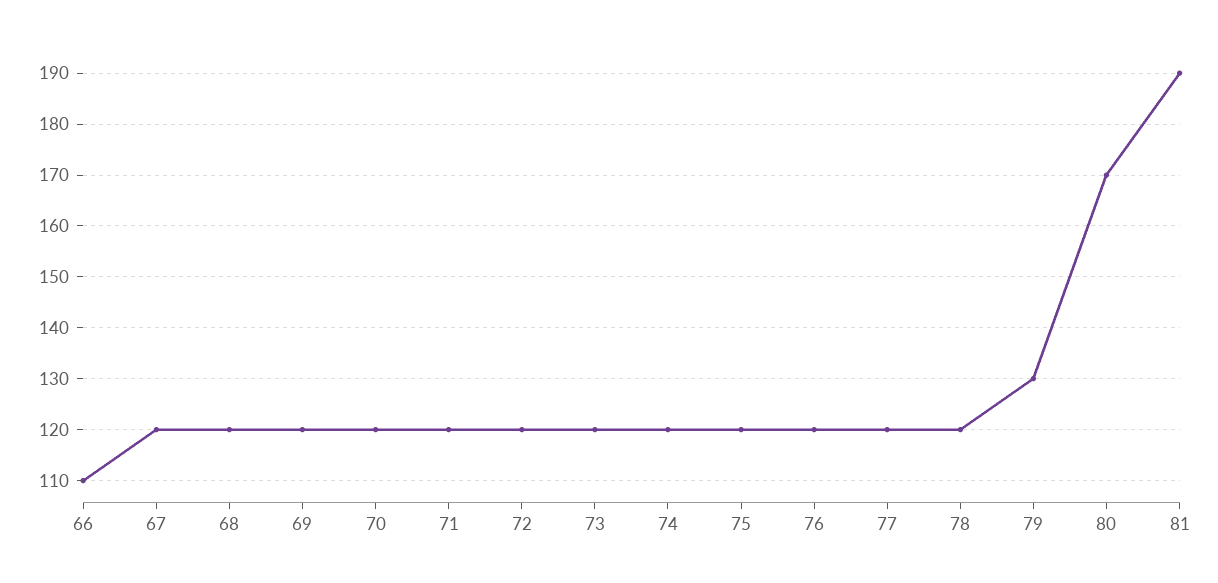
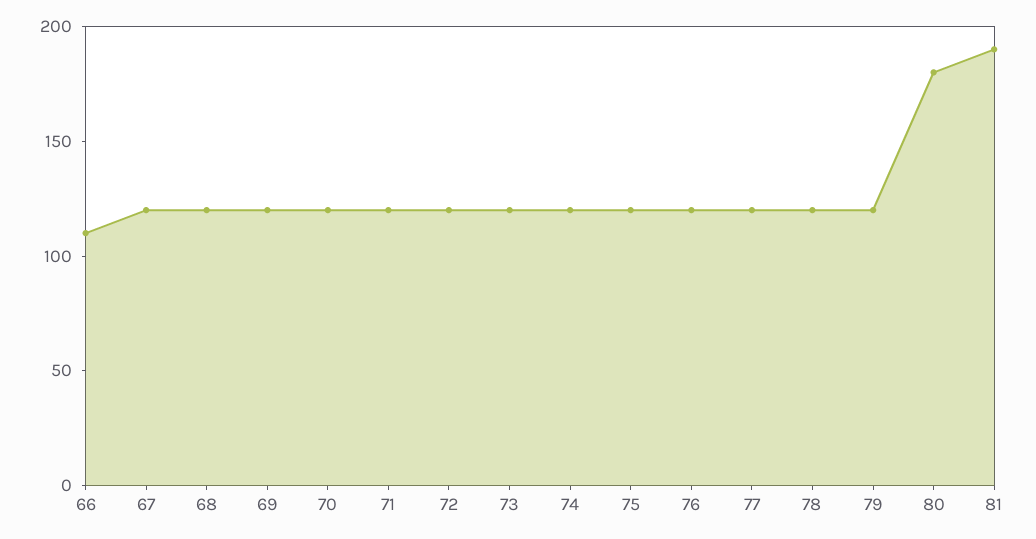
79: 130 -> 120
80: 170 -> 180

